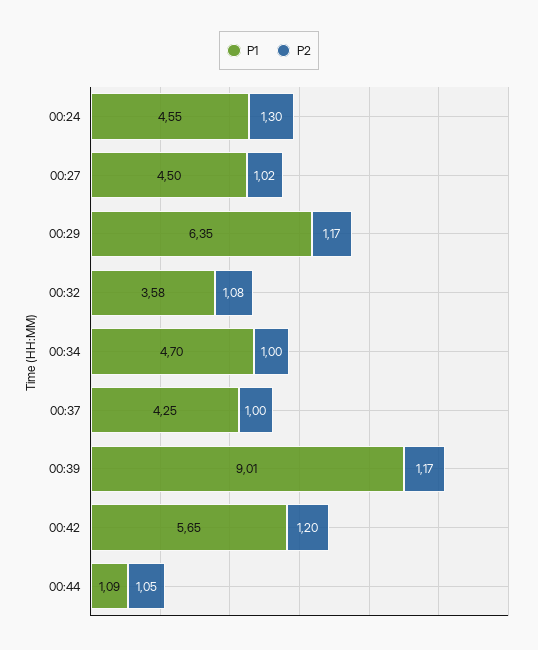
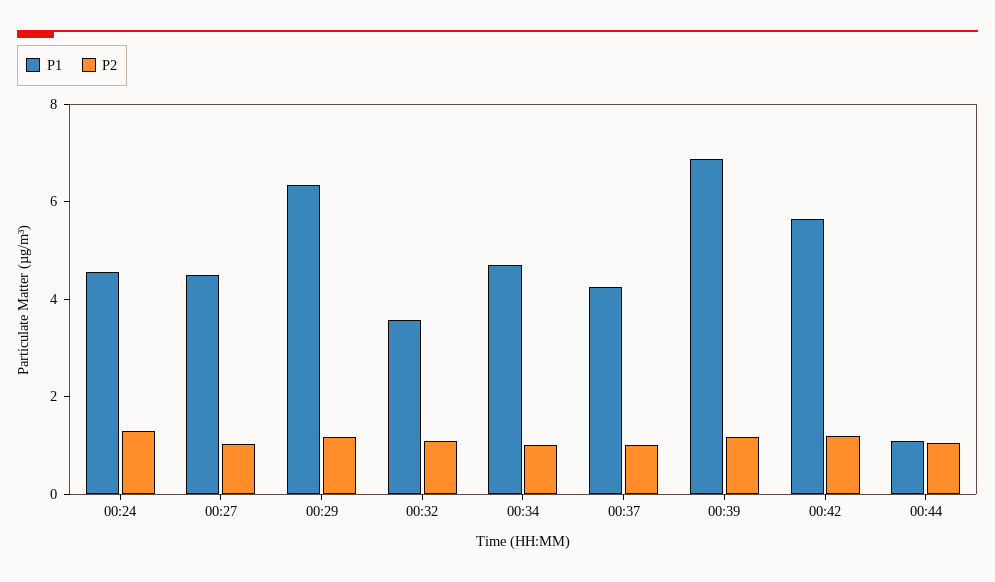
P1, 00:39: 9.01 -> 7

